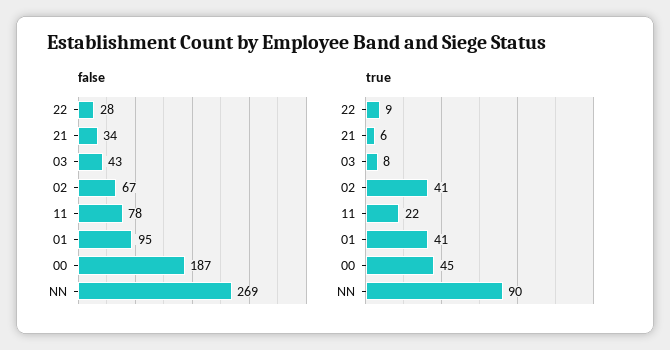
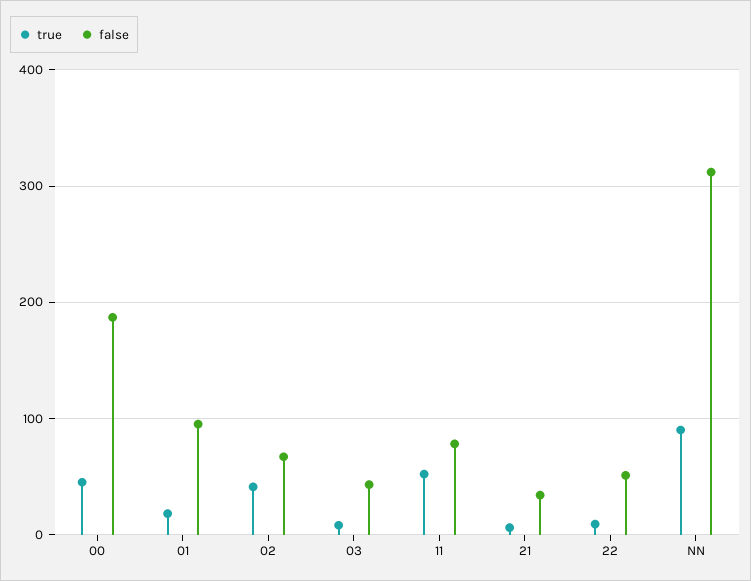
false, 22: 28 -> 50
false, NN: 269 -> 310
true, 11: 22 -> 50
true, 01: 41 -> 20

